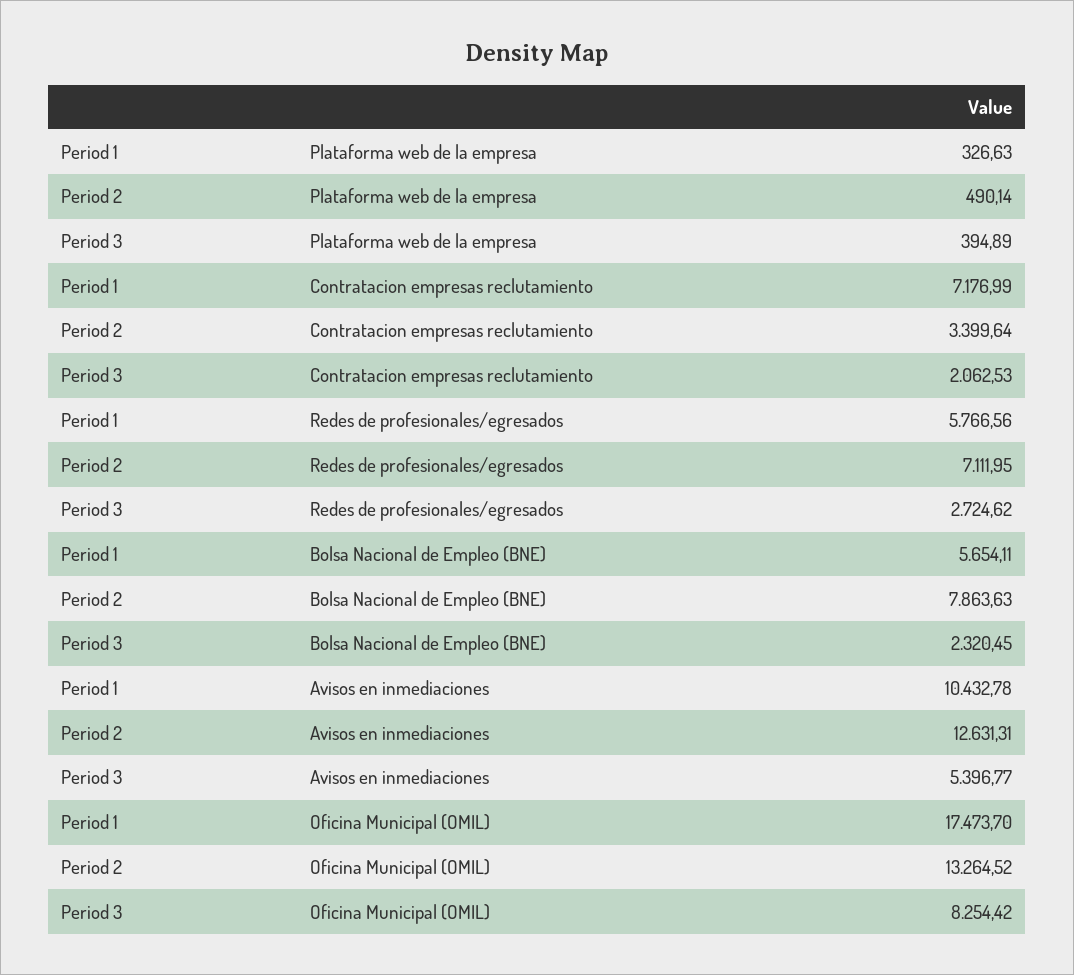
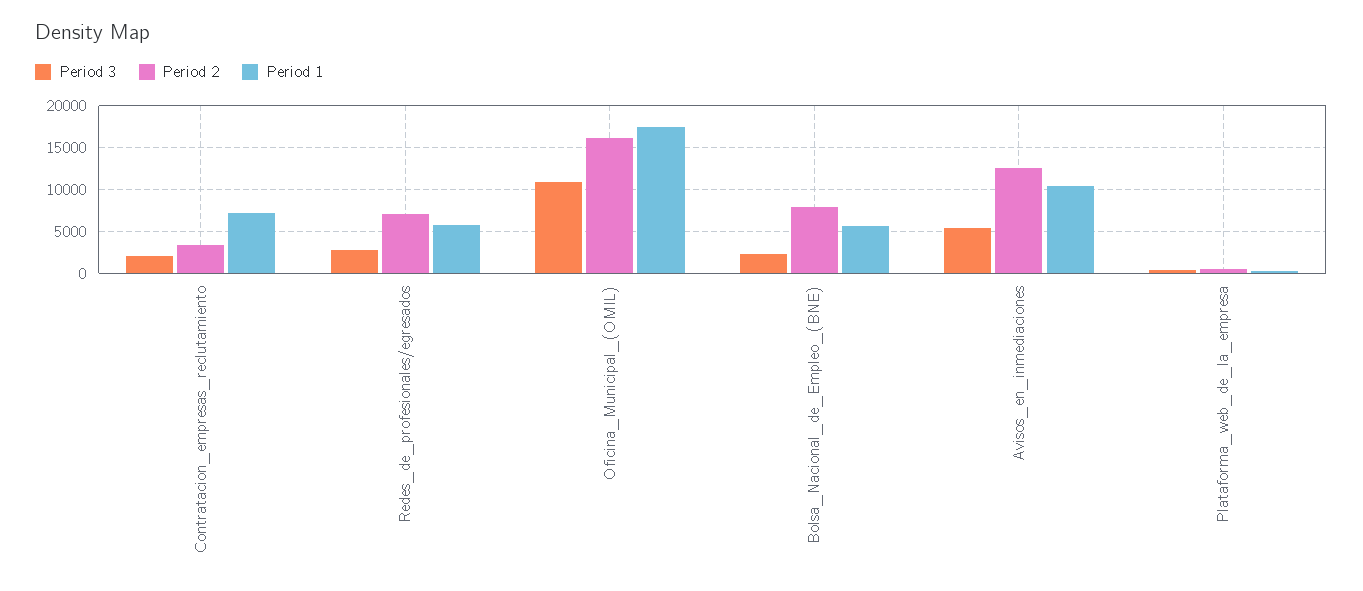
Period 2, Oficina Municipal (OMIL): 13264.52 -> 16000
Period 3, Oficina Municipal (OMIL): 8254.42 -> 11000

